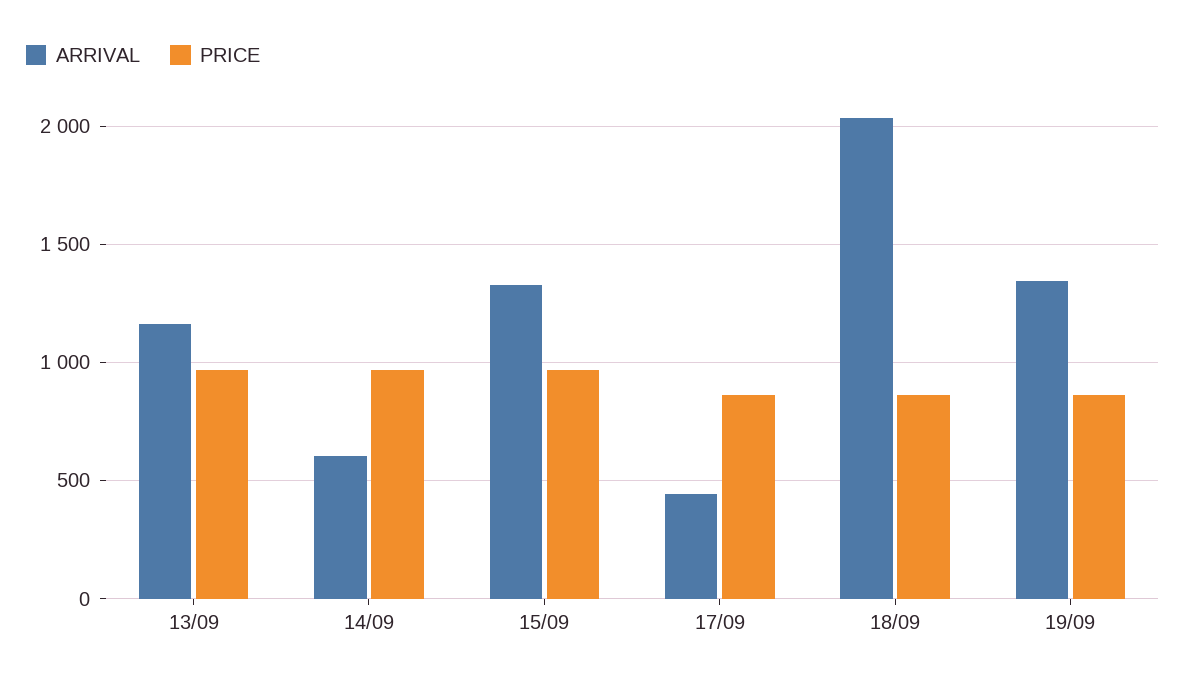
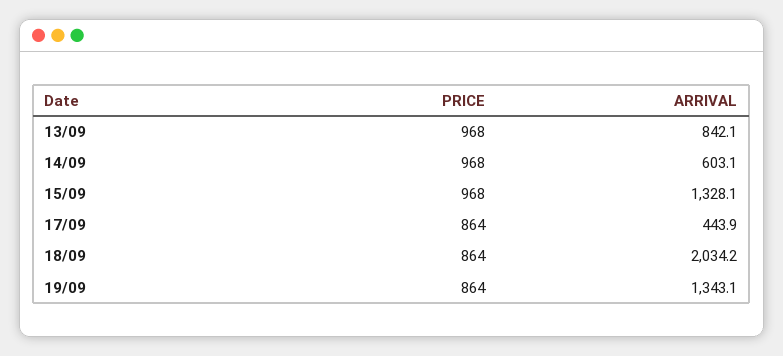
ARRIVAL, 13/09: 1150 -> 842.1

